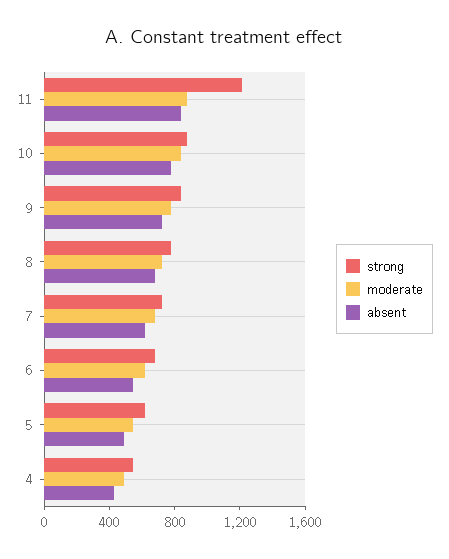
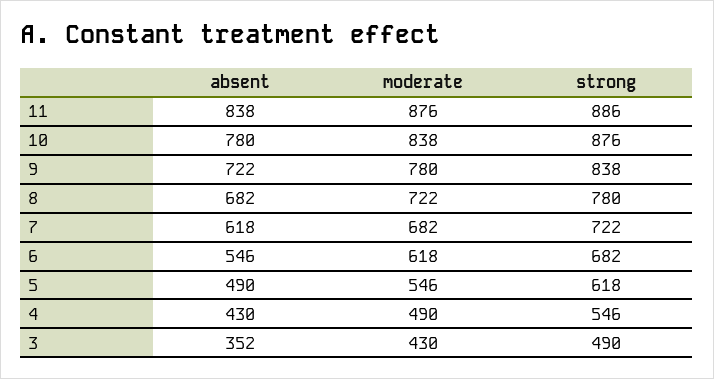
strong, 11: 1200 -> 886
absent, 3: none -> 352
moderate, 3: none -> 430
strong, 3: none -> 490

